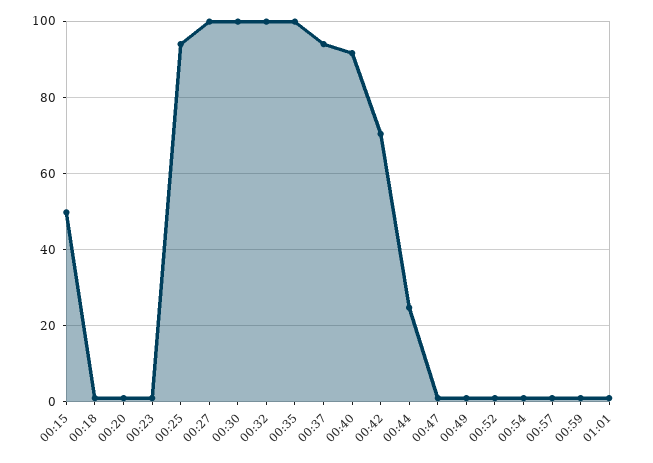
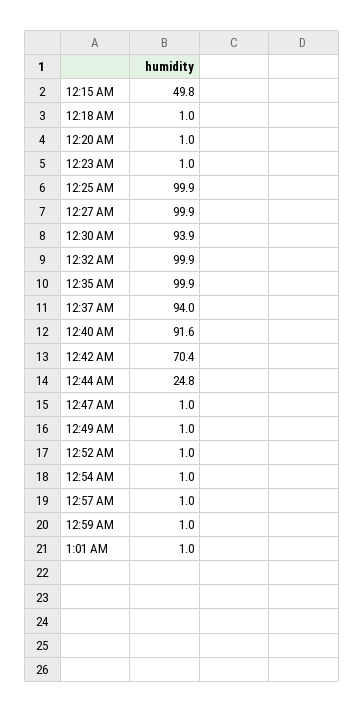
00:25: 94 -> 99.9
00:30: 100 -> 93.9

